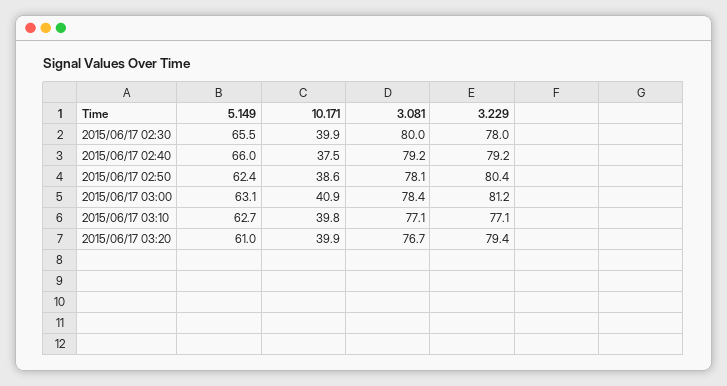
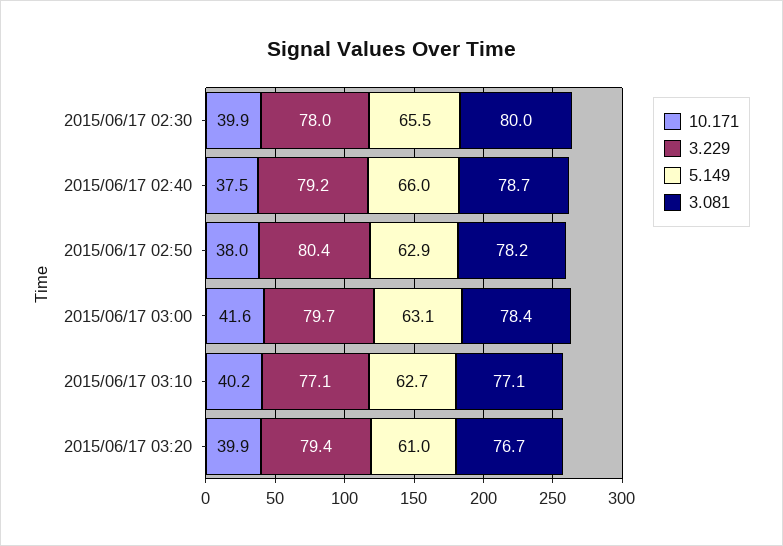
3.081, 2015/06/17 02:40: 79.2 -> 78.7
5.149, 2015/06/17 02:50: 62.4 -> 62.9
10.171, 2015/06/17 02:50: 38.6 -> 38
3.081, 2015/06/17 02:50: 78.1 -> 78.2
10.171, 2015/06/17 03:00: 40.9 -> 41.6
3.229, 2015/06/17 03:00: 81.2 -> 79.7
10.171, 2015/06/17 03:10: 39.8 -> 40.2

